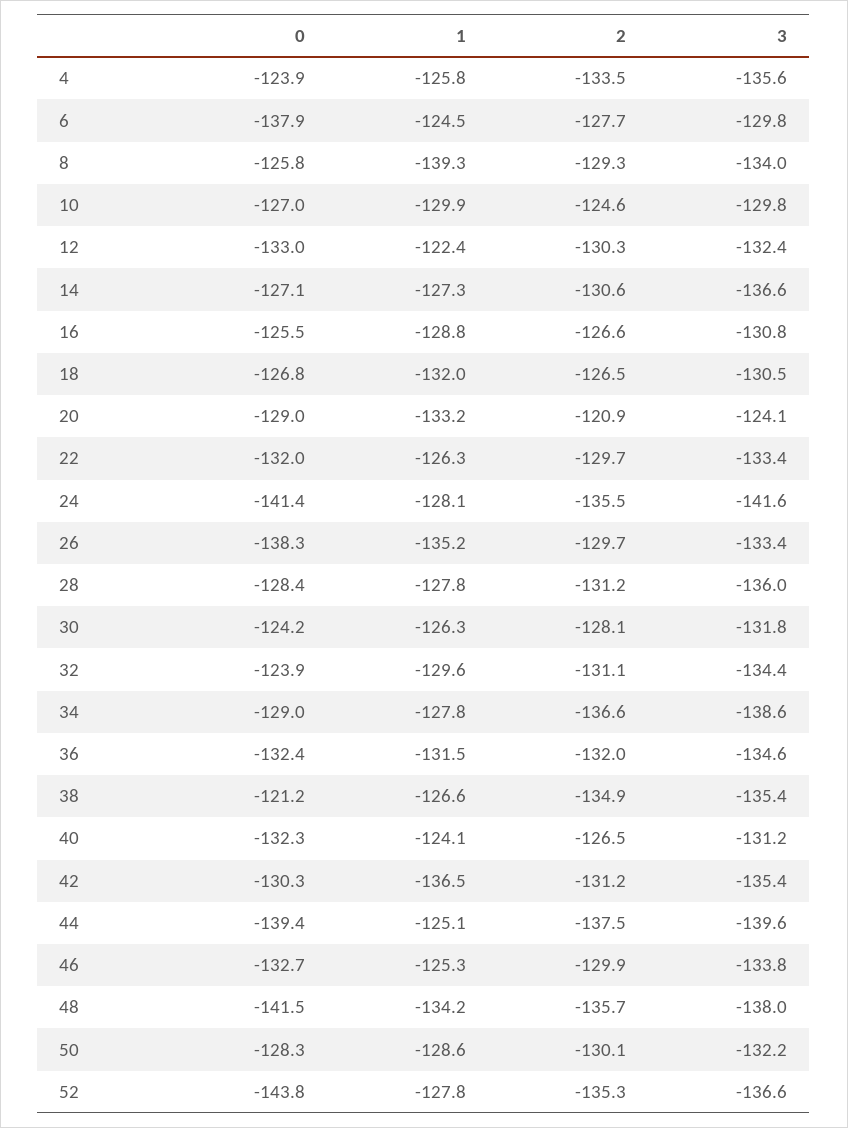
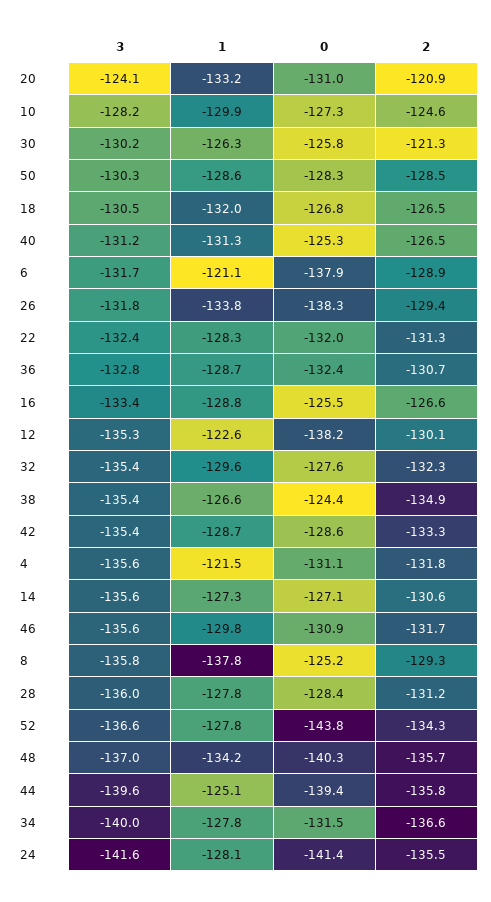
0, 4: -123.9 -> -131.1
1, 4: -125.8 -> -121.5
2, 4: -133.5 -> -131.8
1, 6: -124.5 -> -121.1
2, 6: -127.7 -> -128.9
3, 6: -129.8 -> -131.7
0, 8: -125.8 -> -125.2
1, 8: -139.3 -> -137.8
3, 8: -134 -> -135.8
0, 10: -127 -> -127.3
3, 10: -129.8 -> -128.2
0, 12: -133 -> -138.2
1, 12: -122.4 -> -122.6
2, 12: -130.3 -> -130.1
3, 12: -132.4 -> -135.3
3, 14: -136.6 -> -135.6
3, 16: -130.8 -> -133.4
0, 20: -129 -> -131
1, 22: -126.3 -> -128.3
2, 22: -129.7 -> -131.3
3, 22: -133.4 -> -132.4
1, 26: -135.2 -> -133.8
2, 26: -129.7 -> -129.4
3, 26: -133.4 -> -131.8
0, 30: -124.2 -> -125.8
2, 30: -128.1 -> -121.3
3, 30: -131.8 -> -130.2
0, 32: -123.9 -> -127.6
2, 32: -131.1 -> -132.3
3, 32: -134.4 -> -135.4
0, 34: -129 -> -131.5
3, 34: -138.6 -> -140
1, 36: -131.5 -> -128.7
2, 36: -132 -> -130.7
3, 36: -134.6 -> -132.8
0, 38: -121.2 -> -124.4
0, 40: -132.3 -> -125.3
1, 40: -124.1 -> -131.3
0, 42: -130.3 -> -128.6
1, 42: -136.5 -> -128.7
2, 42: -131.2 -> -133.3
2, 44: -137.5 -> -135.8
0, 46: -132.7 -> -130.9
1, 46: -125.3 -> -129.8
2, 46: -129.9 -> -131.7
3, 46: -133.8 -> -135.6
0, 48: -141.5 -> -140.3
3, 48: -138 -> -137
2, 50: -130.1 -> -128.5
3, 50: -132.2 -> -130.3
2, 52: -135.3 -> -134.3

